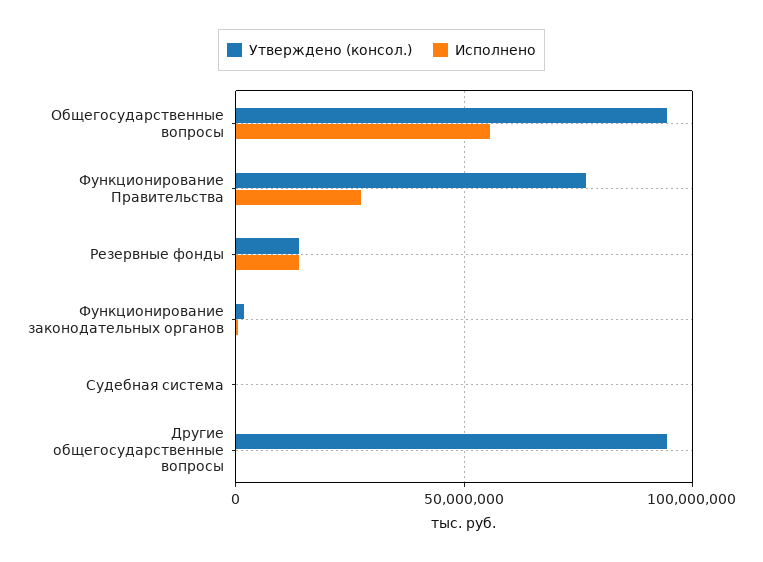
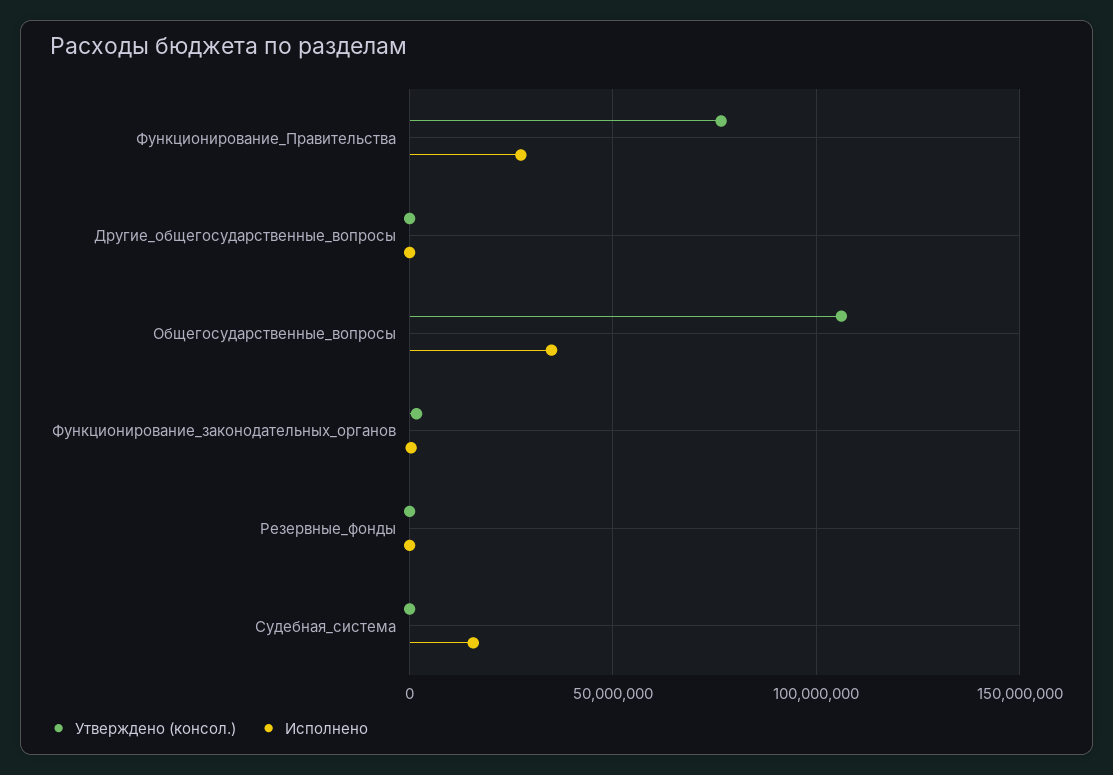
Утверждено (консол.), Общегосударственные вопросы: 95000000 -> 105000000
Исполнено, Общегосударственные вопросы: 55000000 -> 35000000
Утверждено (консол.), Резервные фонды: 15000000 -> 0
Исполнено, Резервные фонды: 15000000 -> 0
Исполнено, Судебная система: 0 -> 15000000
Утверждено (консол.), Другие общегосударственные вопросы: 95000000 -> 0

